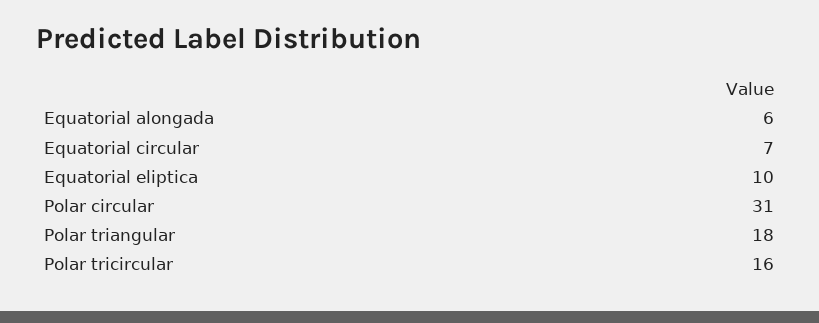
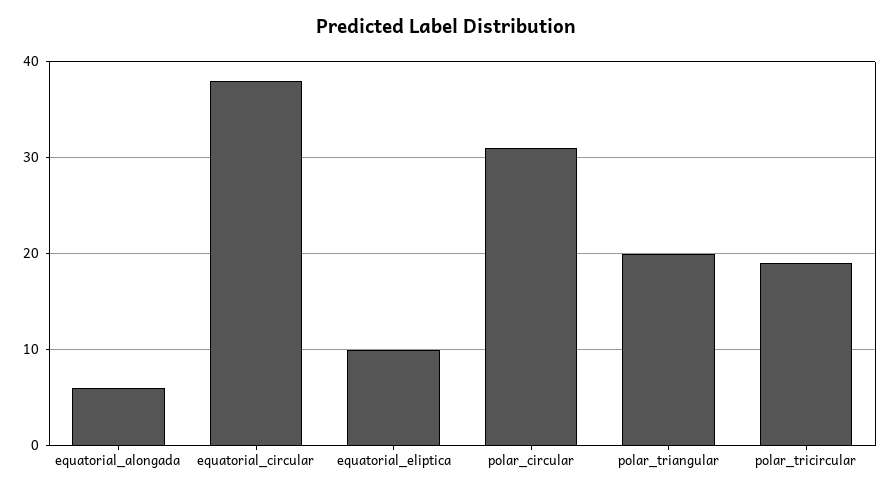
Equatorial circular: 7 -> 38
Polar triangular: 18 -> 20
Polar tricircular: 16 -> 19

